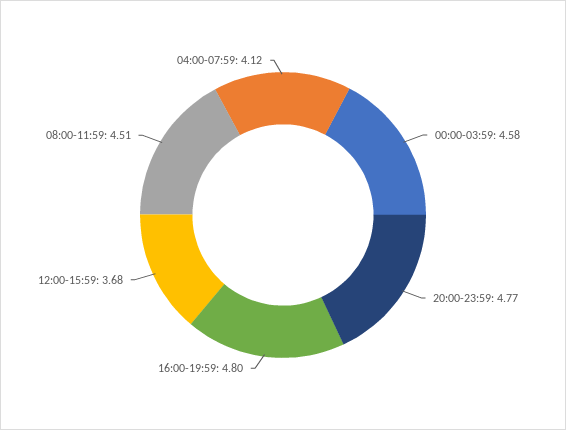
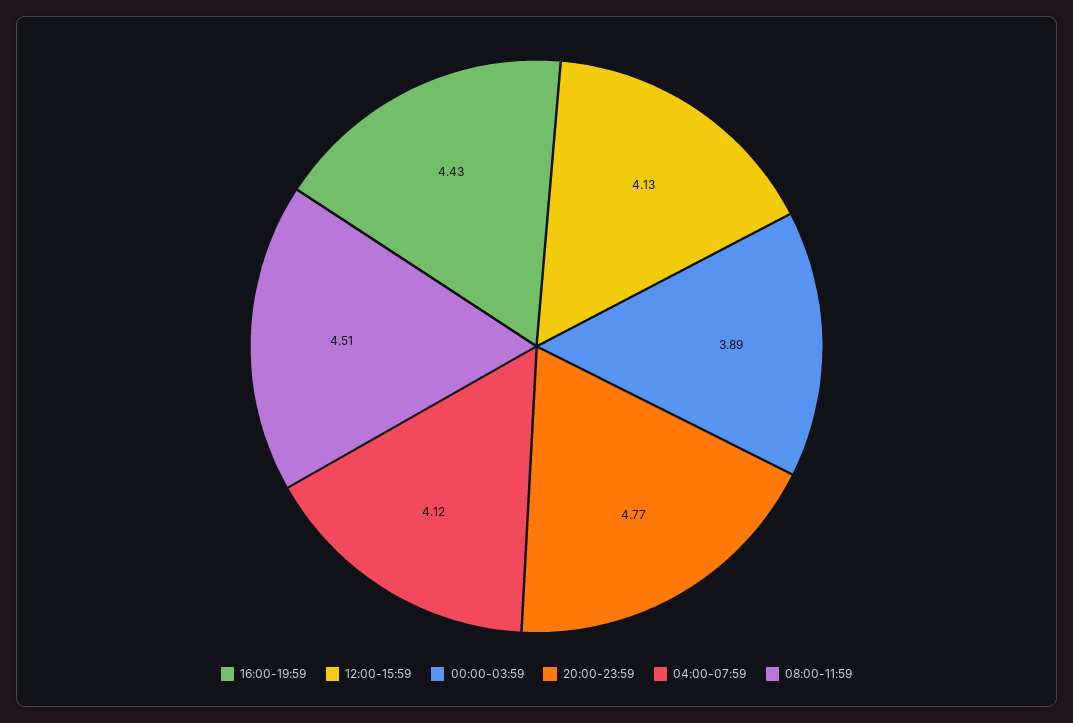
00:00-03:59: 4.58 -> 3.89
16:00-19:59: 4.8 -> 4.43
12:00-15:59: 3.68 -> 4.13

